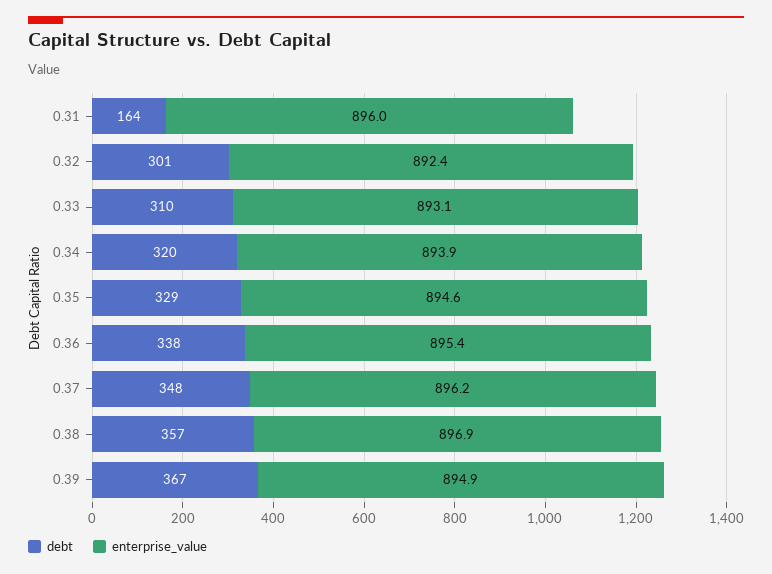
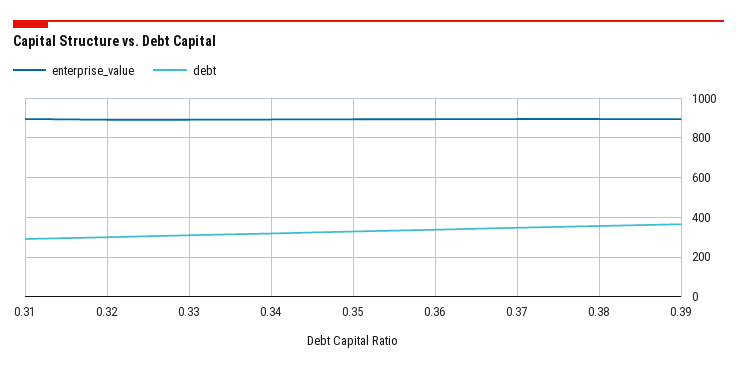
debt, 0.31: 164 -> 300

